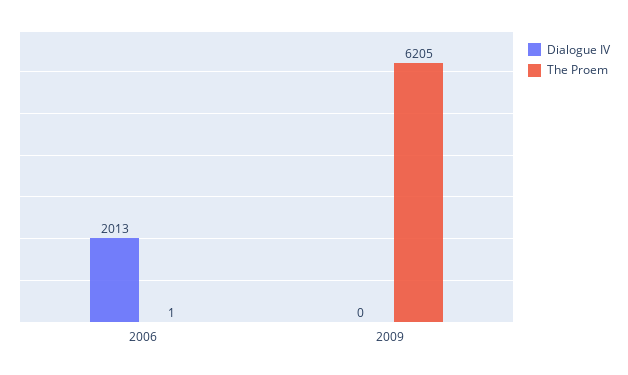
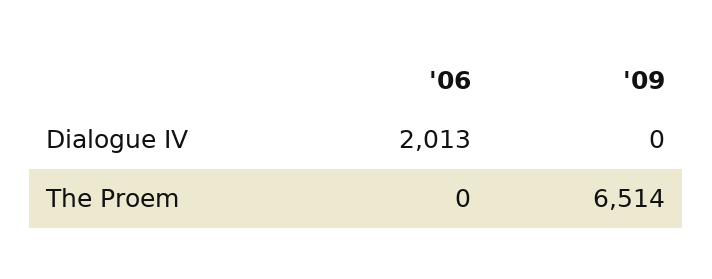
The Proem, 2006: 1 -> 0
The Proem, 2009: 6205 -> 6514

